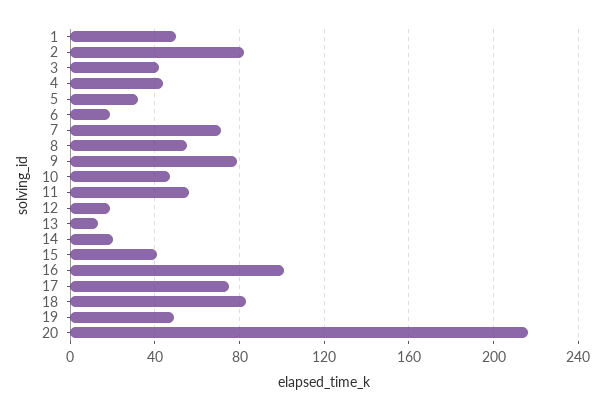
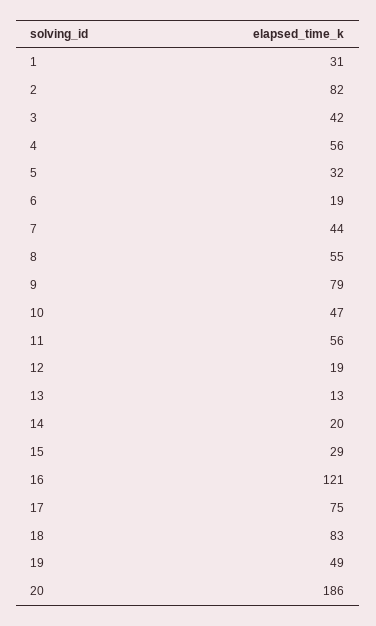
1: 50 -> 31
4: 45 -> 56
7: 70 -> 44
15: 40 -> 29
16: 100 -> 121
20: 215 -> 186

